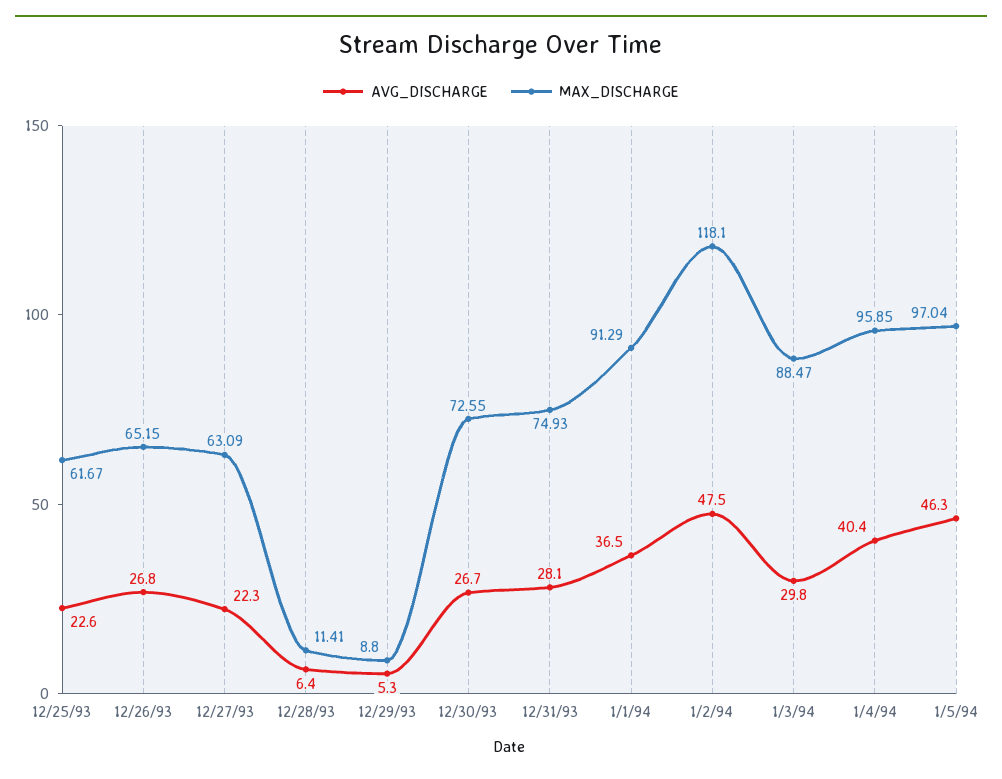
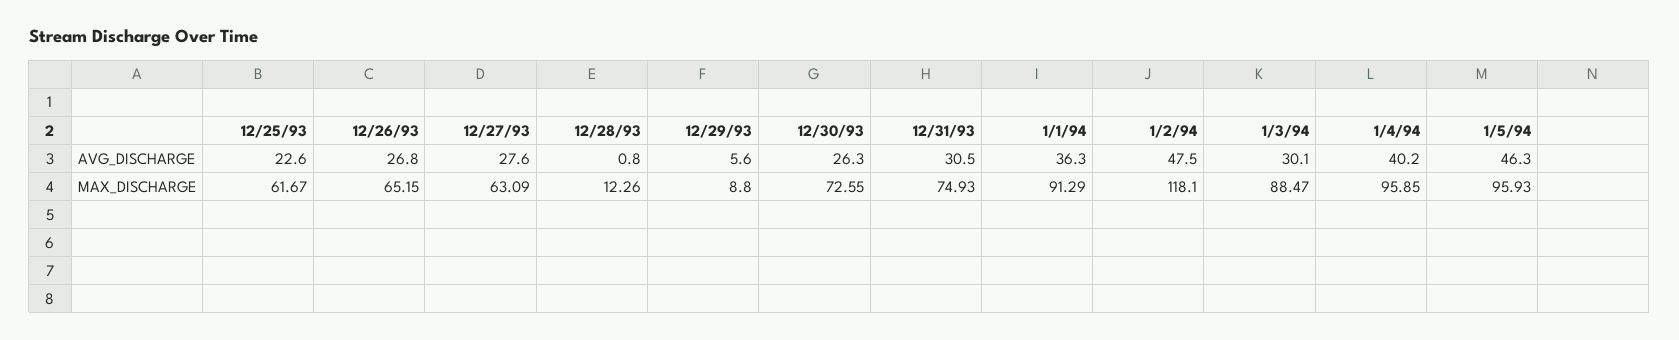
AVG_DISCHARGE, 12/27/93: 22.3 -> 27.6
AVG_DISCHARGE, 12/28/93: 6.4 -> 0.8
MAX_DISCHARGE, 12/28/93: 11.41 -> 12.26
AVG_DISCHARGE, 12/29/93: 5.3 -> 5.6
AVG_DISCHARGE, 12/30/93: 26.7 -> 26.3
AVG_DISCHARGE, 12/31/93: 28.1 -> 30.5
AVG_DISCHARGE, 1/1/94: 36.5 -> 36.3
AVG_DISCHARGE, 1/3/94: 29.8 -> 30.1
AVG_DISCHARGE, 1/4/94: 40.4 -> 40.2
MAX_DISCHARGE, 1/5/94: 97.04 -> 95.93

